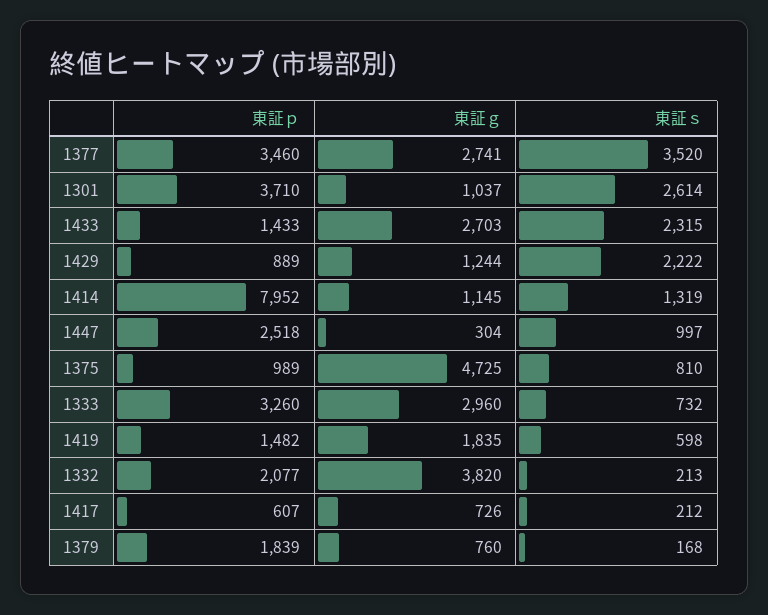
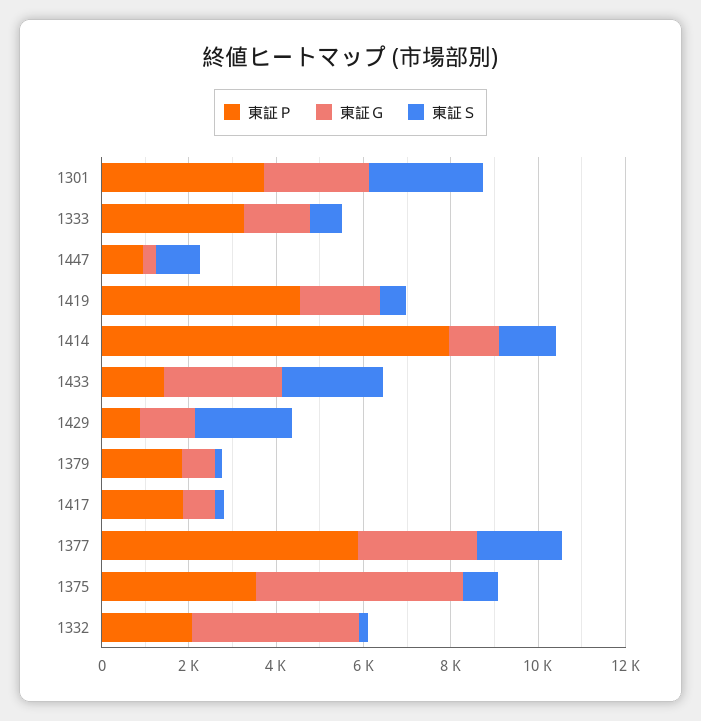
東証ｐ, 1377: 3460 -> 6000
東証ｓ, 1377: 3520 -> 2000
東証ｇ, 1301: 1037 -> 2500
東証ｐ, 1447: 2518 -> 1000
東証ｐ, 1375: 989 -> 3500
東証ｇ, 1333: 2960 -> 1500
東証ｐ, 1419: 1482 -> 4500
東証ｐ, 1417: 607 -> 2000

